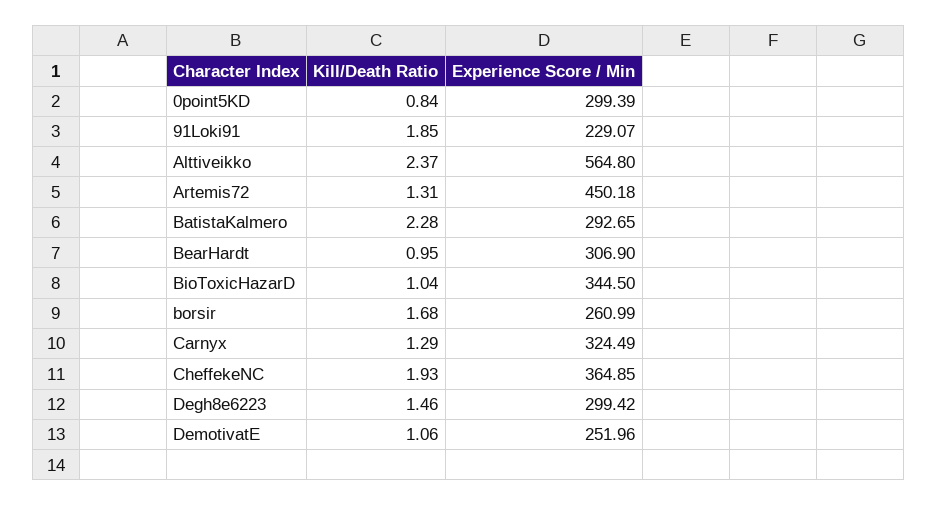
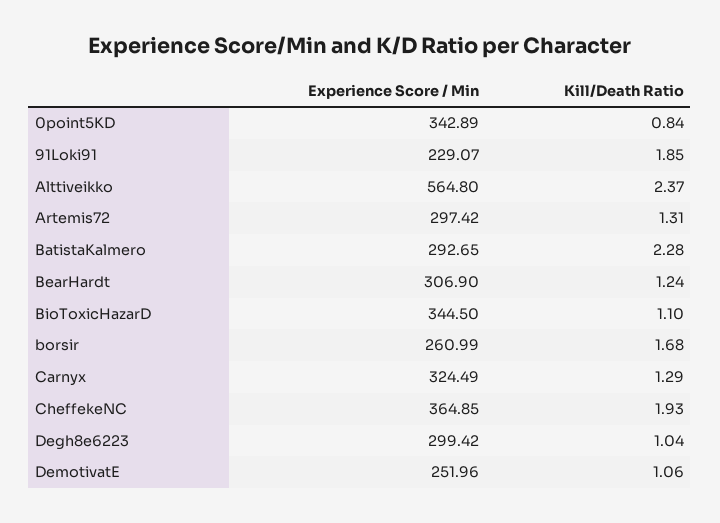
Experience Score / Min, 0point5KD: 299.39 -> 342.89
Experience Score / Min, Artemis72: 450.18 -> 297.42
Kill/Death Ratio, BearHardt: 0.95 -> 1.24
Kill/Death Ratio, BioToxicHazarD: 1.04 -> 1.1
Kill/Death Ratio, Degh8e6223: 1.46 -> 1.04

